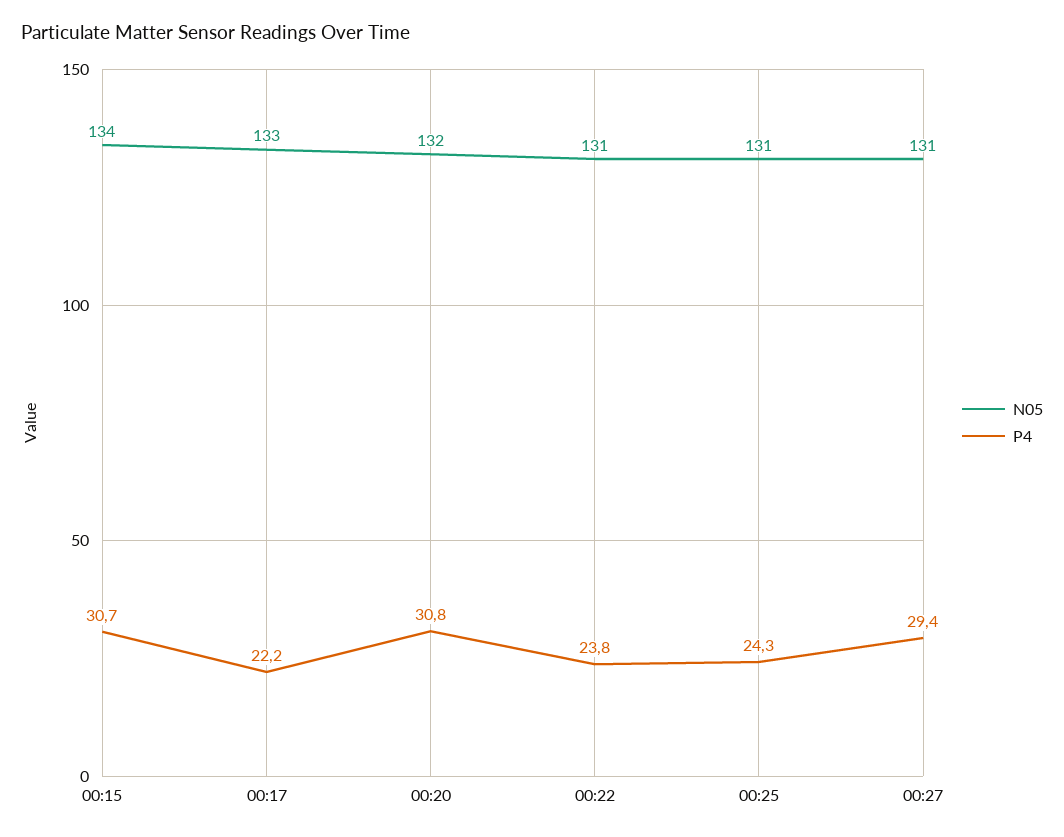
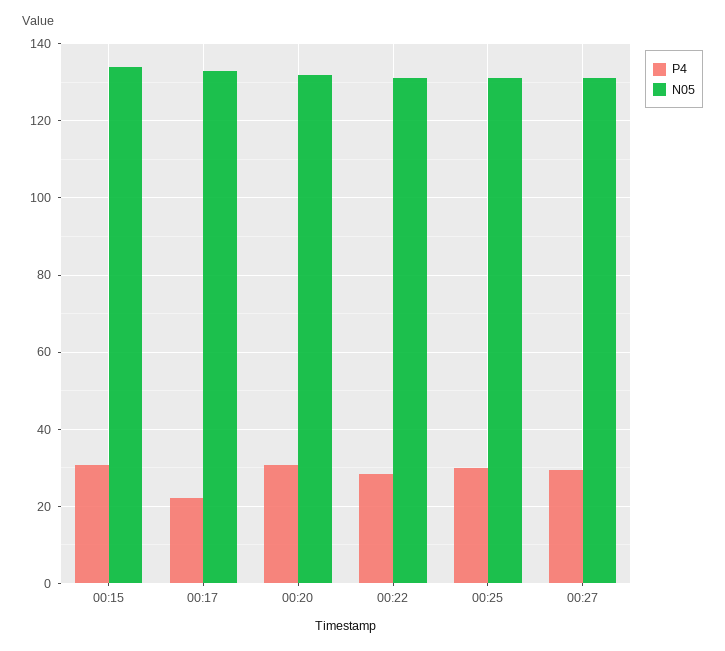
P4, 00:22: 23.8 -> 28
P4, 00:25: 24.3 -> 30

